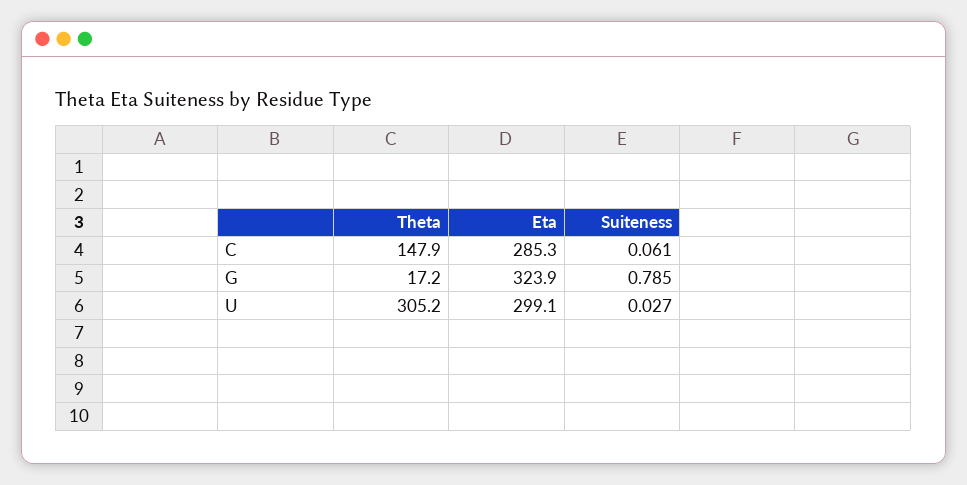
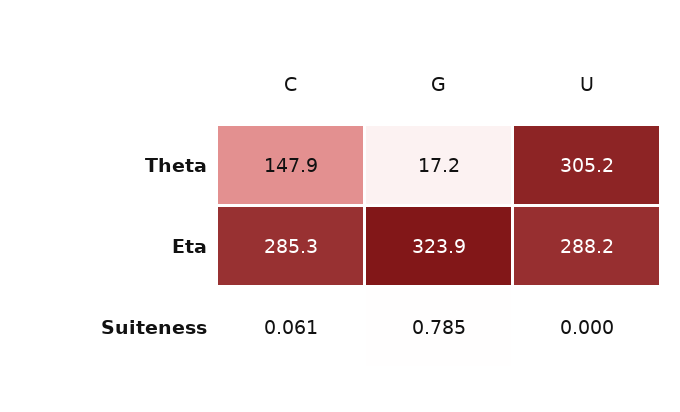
Eta, U: 299.1 -> 288.2
Suiteness, U: 0.027 -> 0

